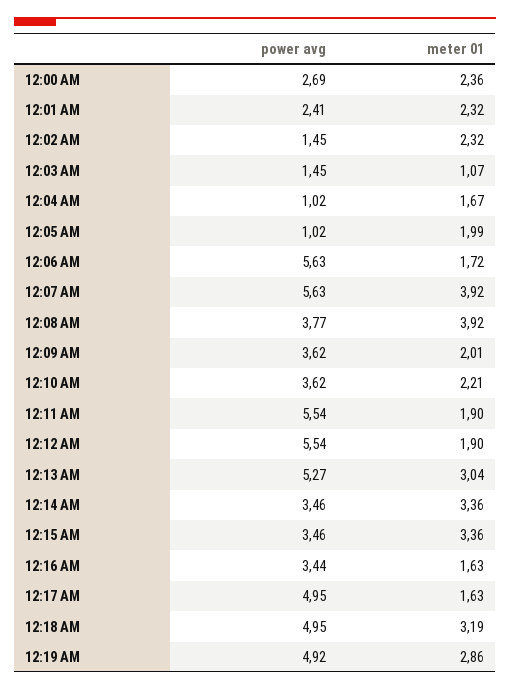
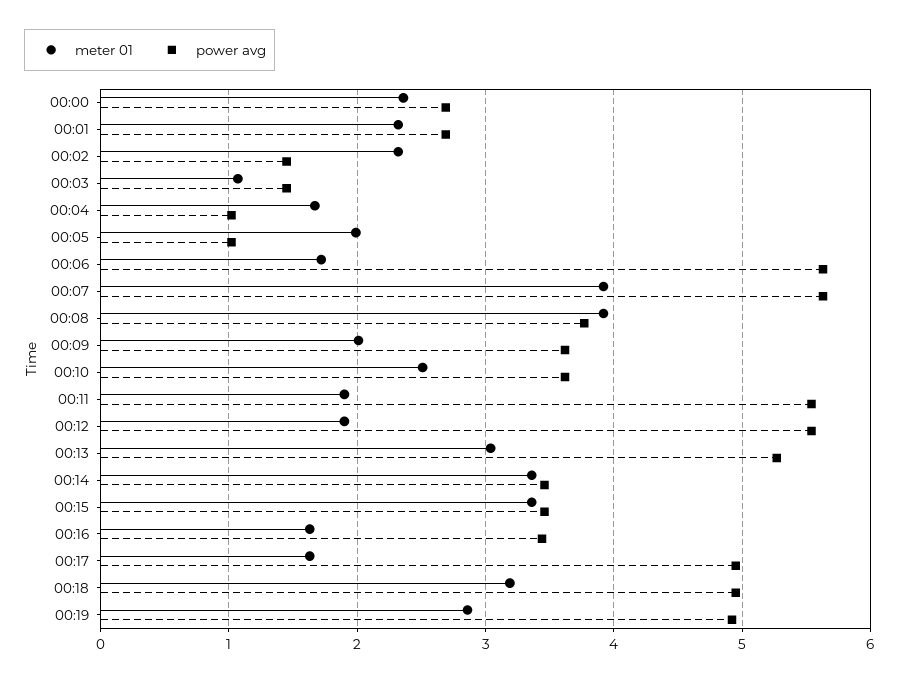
power avg, 12:01 AM: 2.41 -> 2.7
meter 01, 12:10 AM: 2.21 -> 2.5

